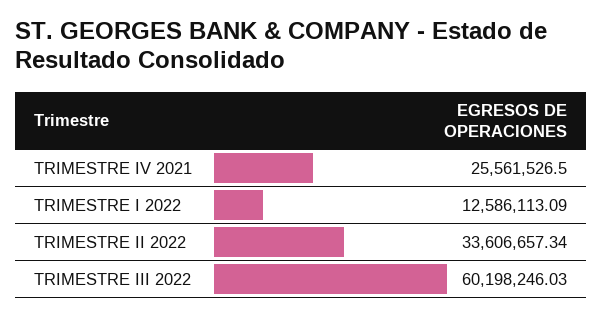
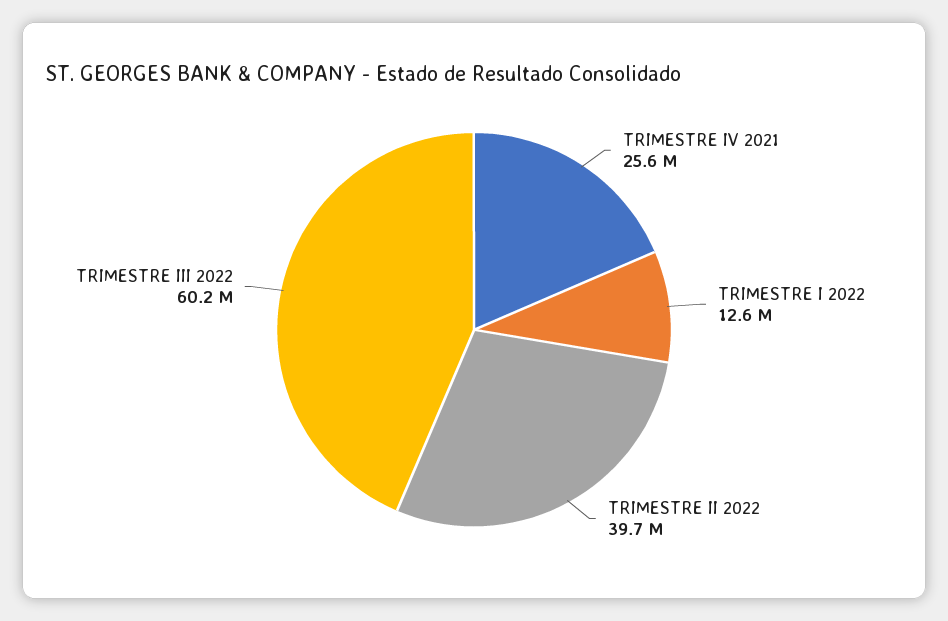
TRIMESTRE II 2022: 33606657.34 -> 39700000

